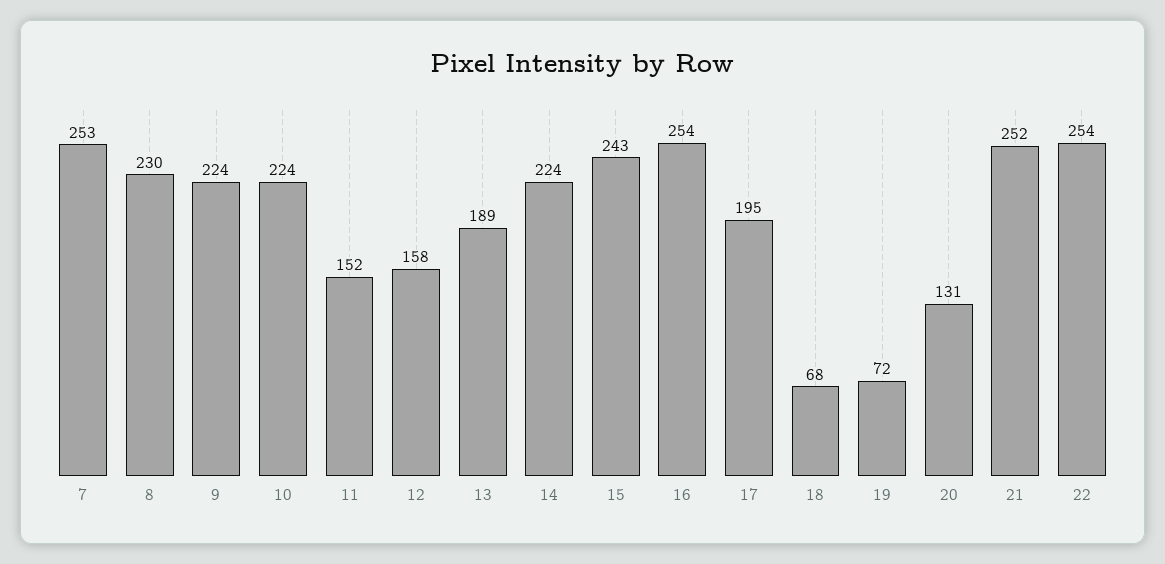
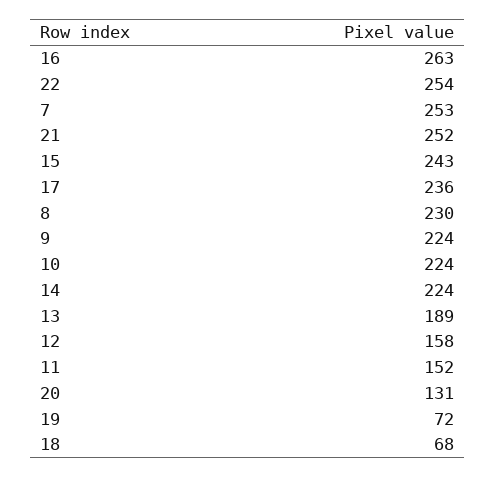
16: 254 -> 263
17: 195 -> 236

